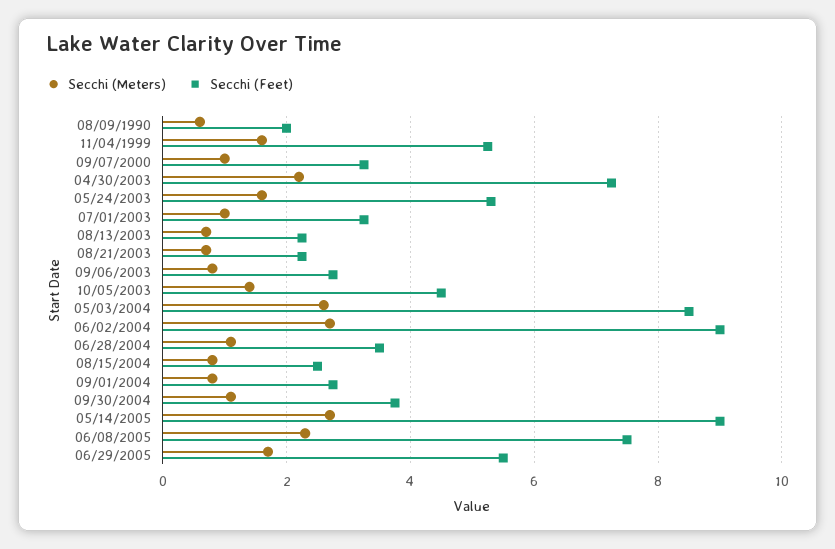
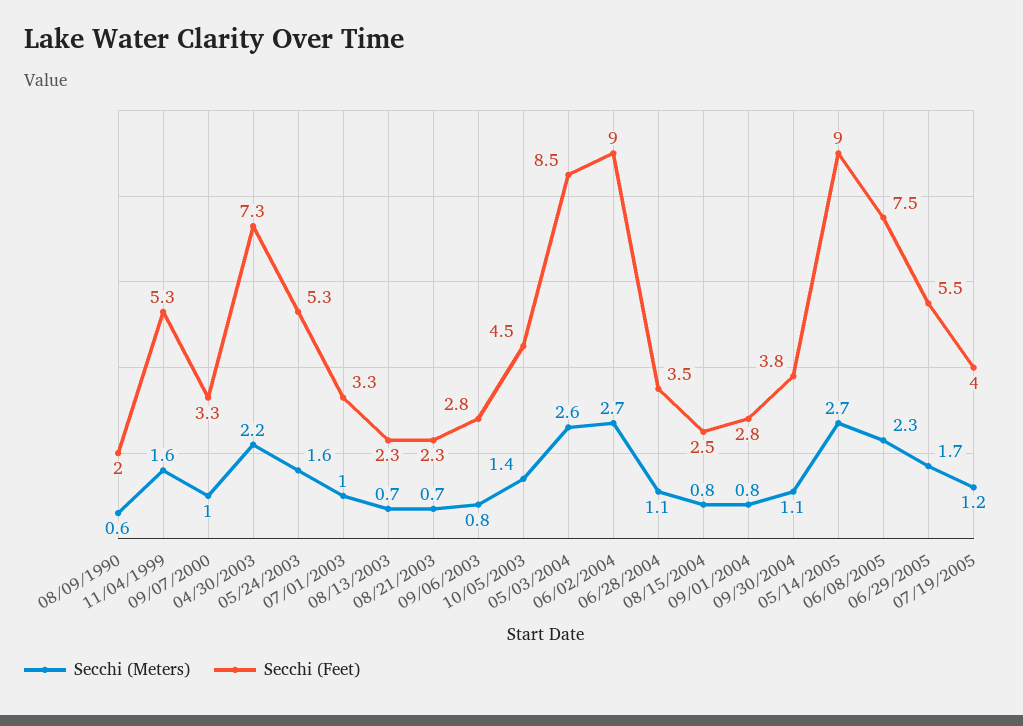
Secchi (Meters), 07/19/2005: none -> 1.2
Secchi (Feet), 07/19/2005: none -> 4

